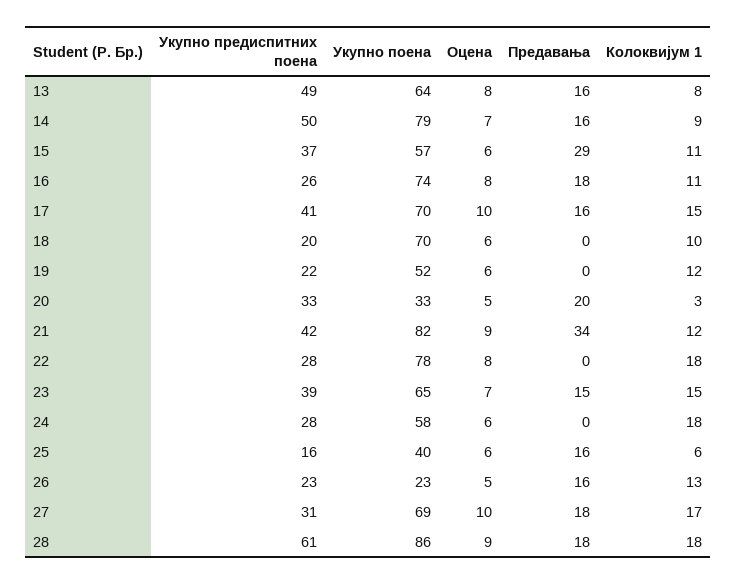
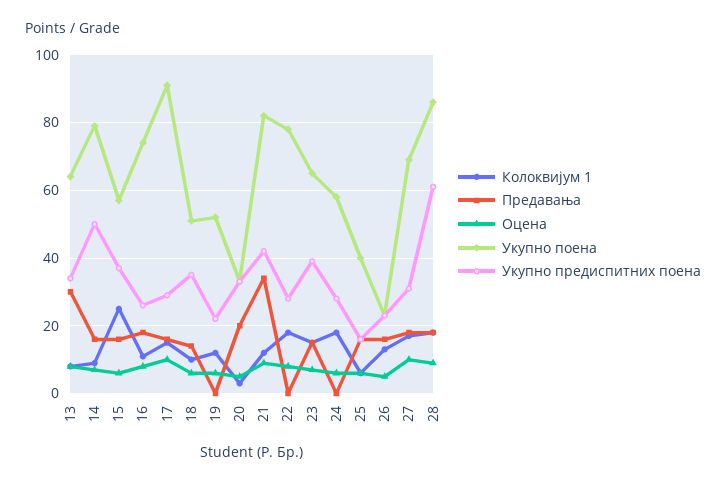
Укупно предиспитних поена, 13: 49 -> 35
Предавања, 13: 16 -> 30
Предавања, 15: 29 -> 15
Колоквијум 1, 15: 11 -> 25
Укупно предиспитних поена, 17: 41 -> 30
Укупно поена, 17: 70 -> 90
Укупно предиспитних поена, 18: 20 -> 35
Укупно поена, 18: 70 -> 50
Предавања, 18: 0 -> 15

